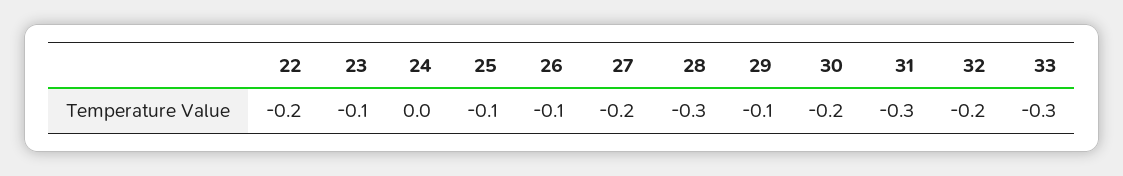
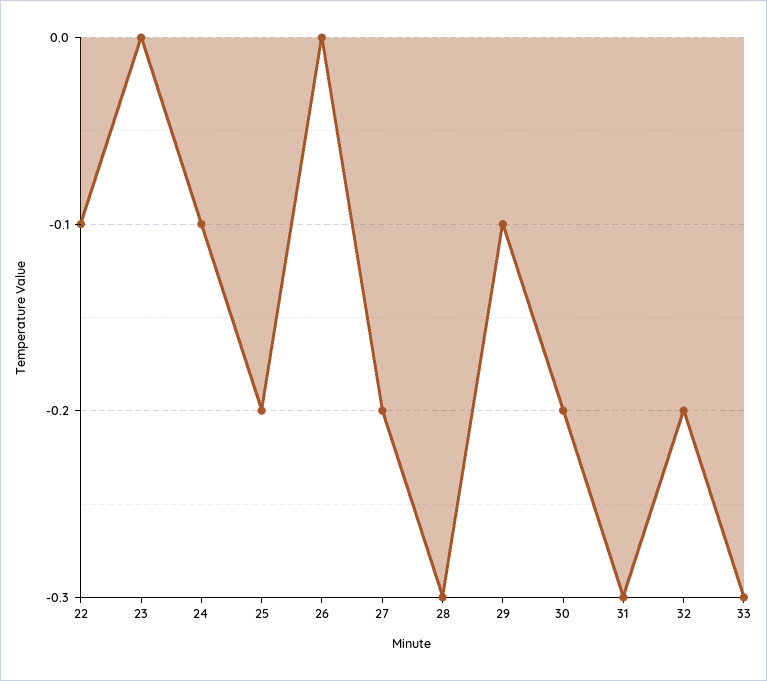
22: -0.2 -> -0.1
23: -0.1 -> 0
24: 0 -> -0.1
25: -0.1 -> -0.2
26: -0.1 -> 0

